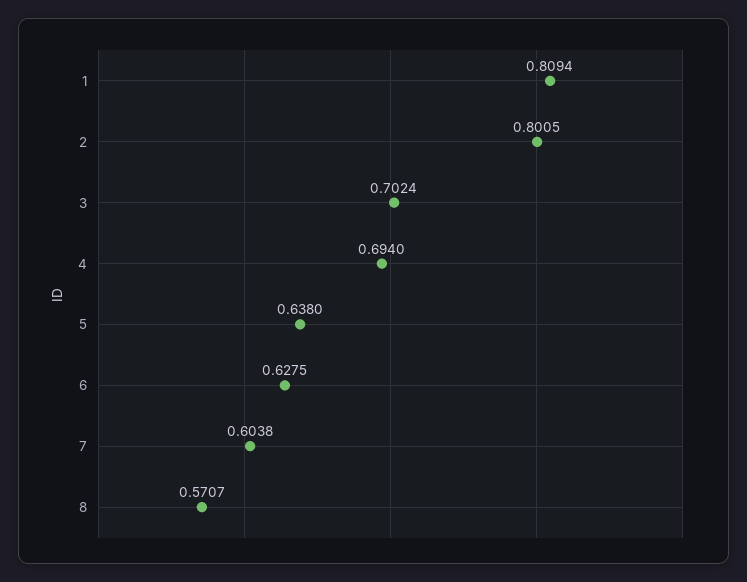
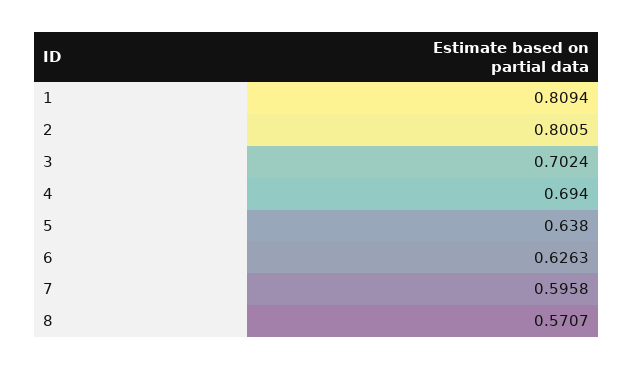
6: 0.6275 -> 0.6263
7: 0.6038 -> 0.5958

